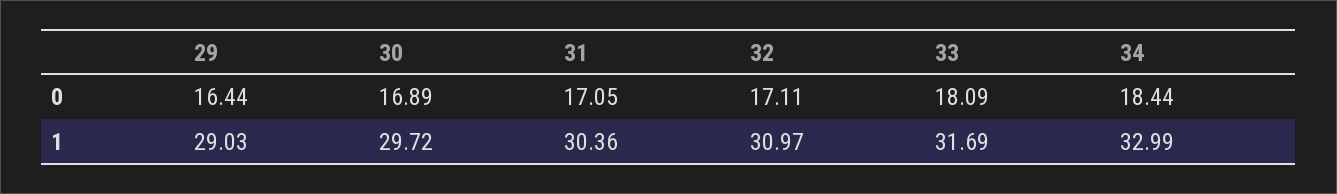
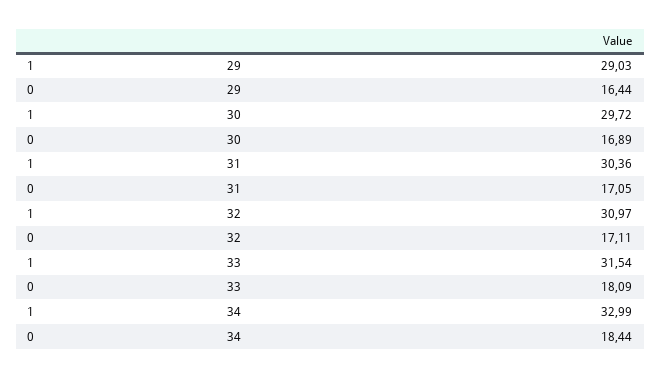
33, 1: 31.69 -> 31.54

